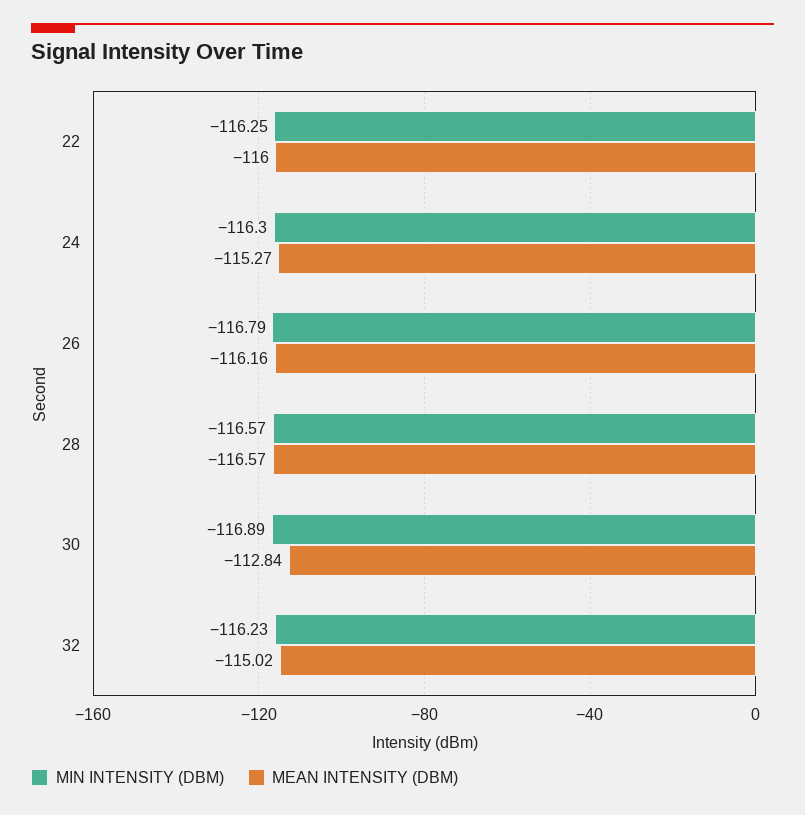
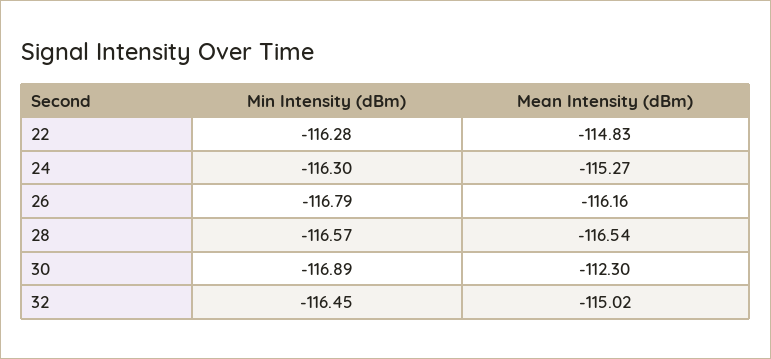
MIN INTENSITY (DBM), 22: -116.25 -> -116.28
MEAN INTENSITY (DBM), 22: -116 -> -114.83
MEAN INTENSITY (DBM), 28: -116.57 -> -116.54
MEAN INTENSITY (DBM), 30: -112.84 -> -112.3
MIN INTENSITY (DBM), 32: -116.23 -> -116.45

